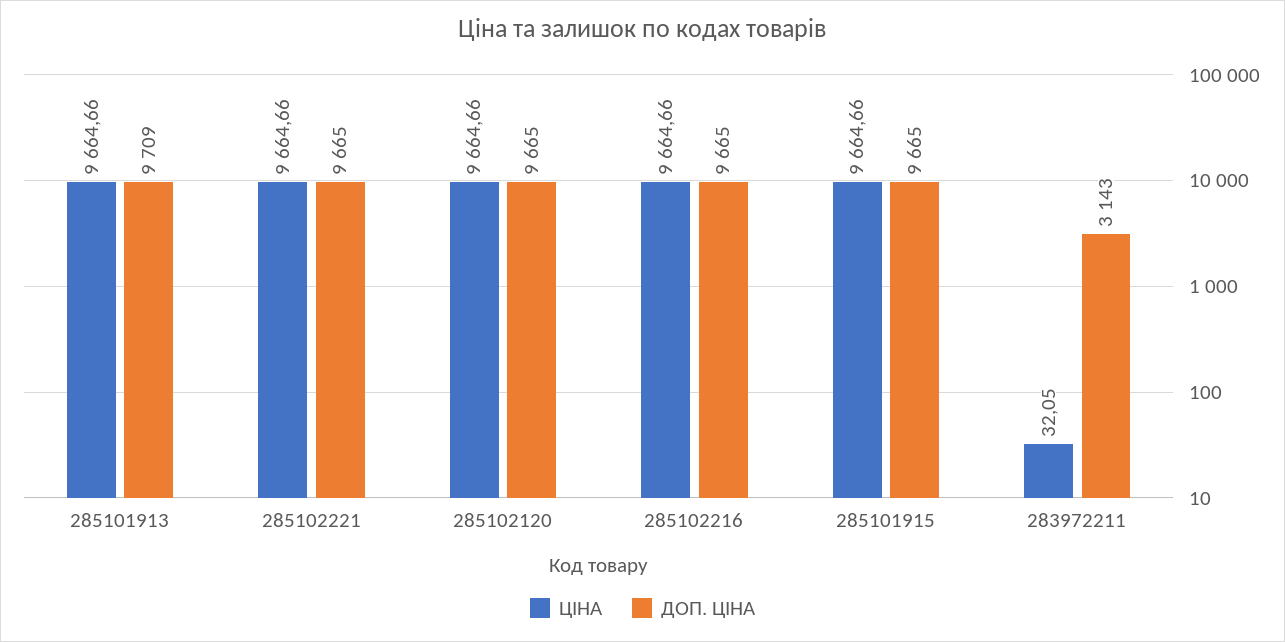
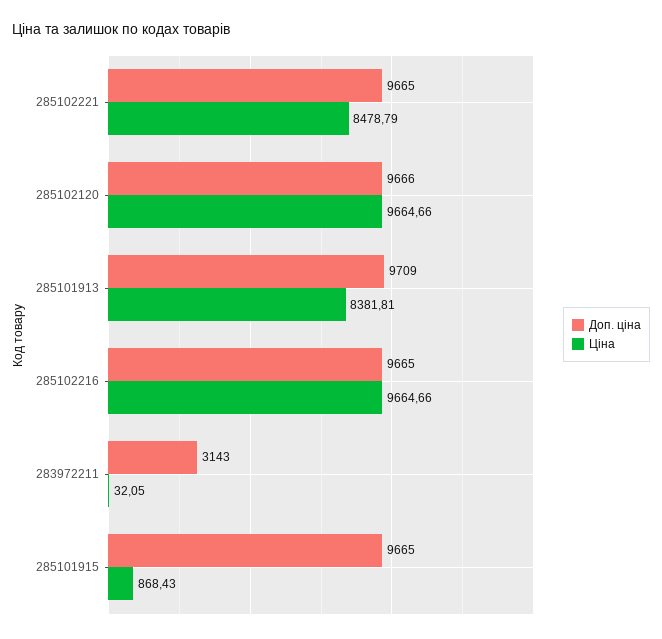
ЦІНА, 285101913: 9664.66 -> 8381.81
ЦІНА, 285102221: 9664.66 -> 8478.79
ДОП. ЦІНА, 285102120: 9665 -> 9666
ЦІНА, 285101915: 9664.66 -> 868.43

